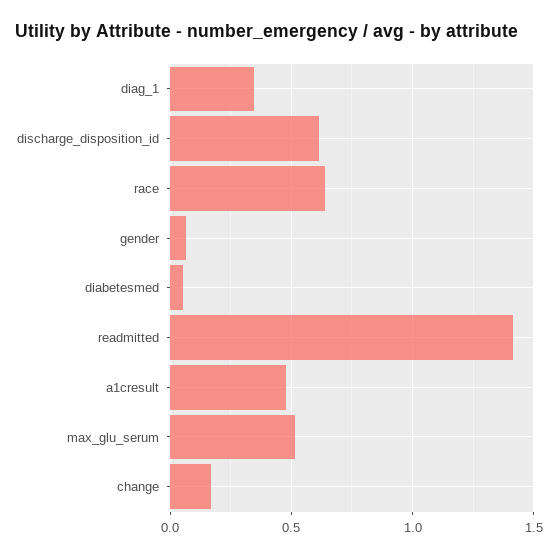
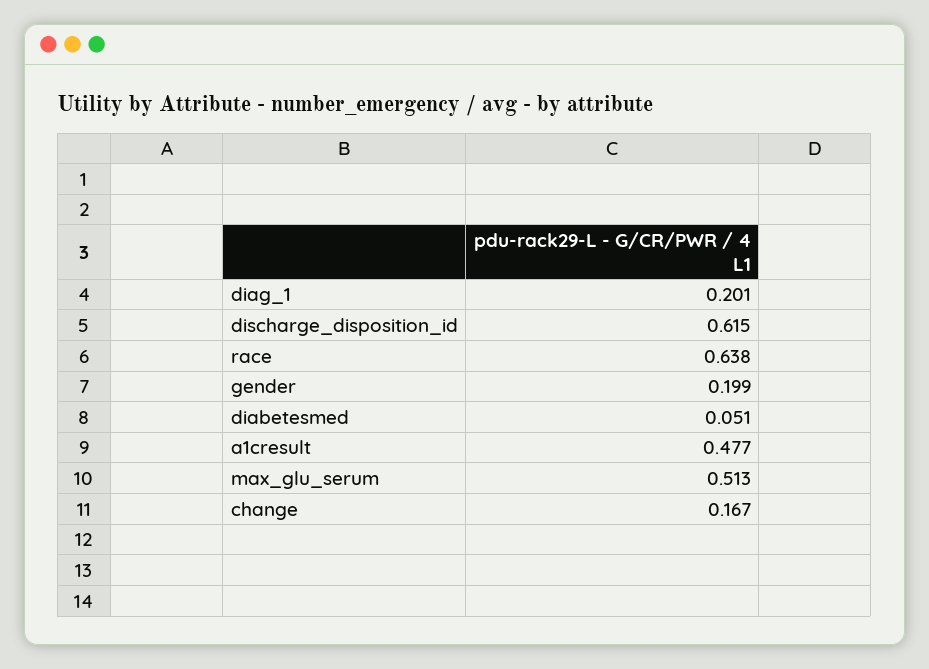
diag_1: 0.35 -> 0.201
gender: 0.05 -> 0.199
readmitted: 1.4 -> none

